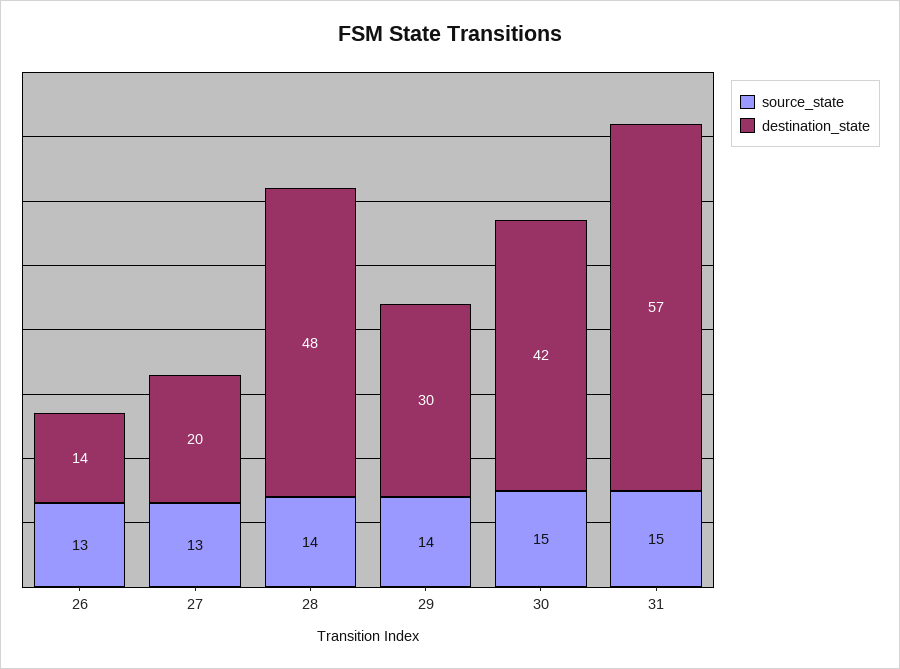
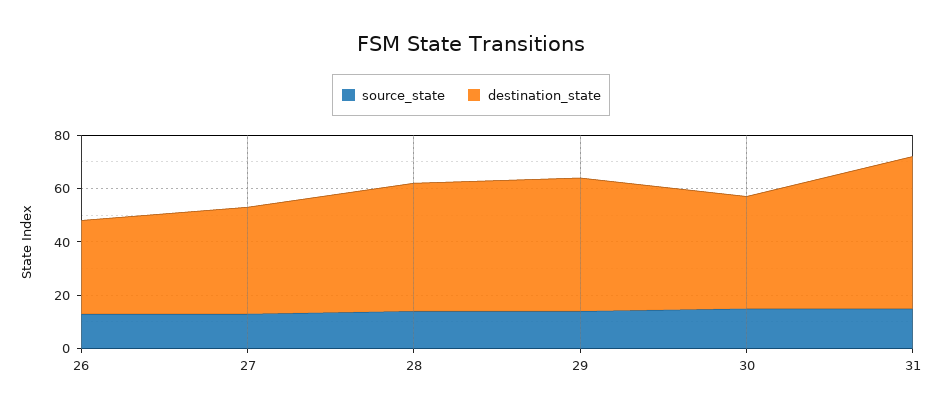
destination_state, 26: 14 -> 35
destination_state, 27: 20 -> 40
destination_state, 29: 30 -> 50

